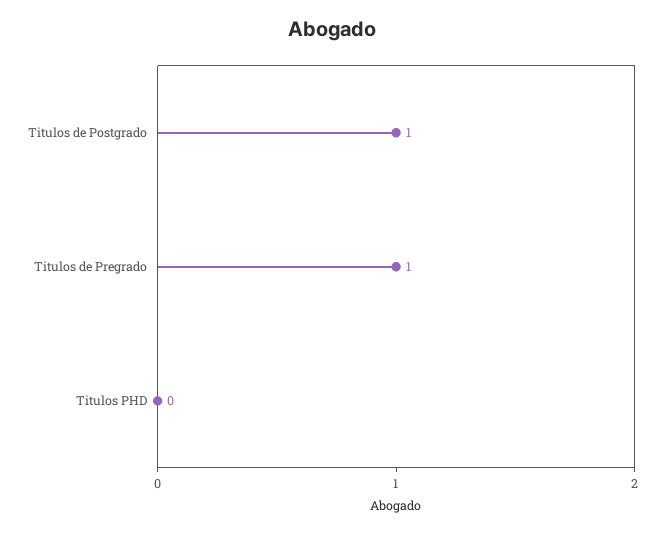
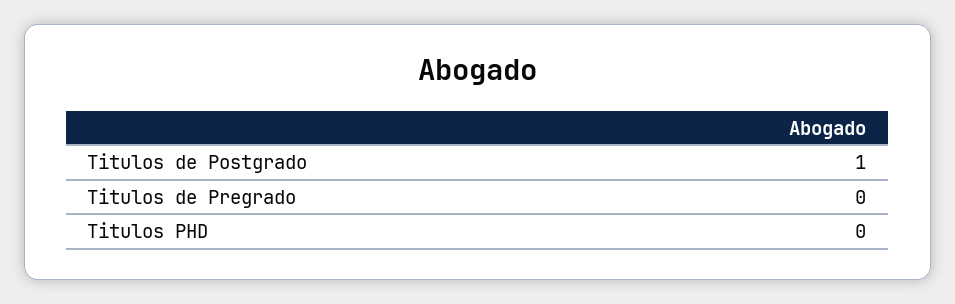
Titulos de Pregrado: 1 -> 0

